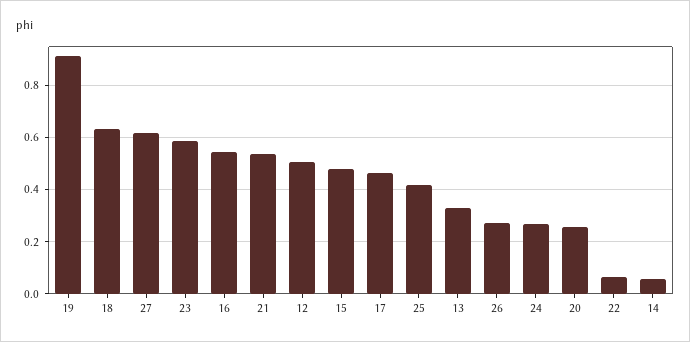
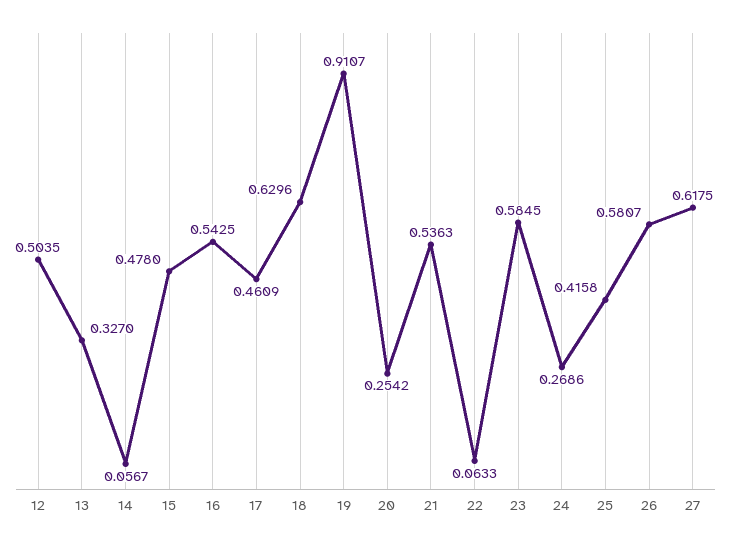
26: 0.275 -> 0.5807

